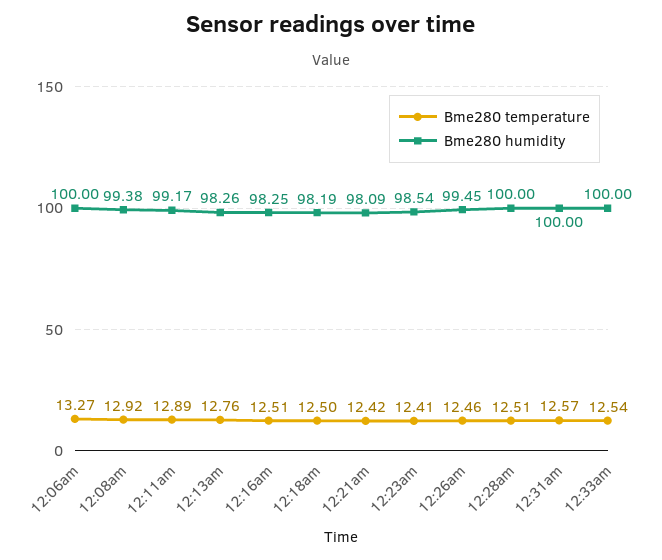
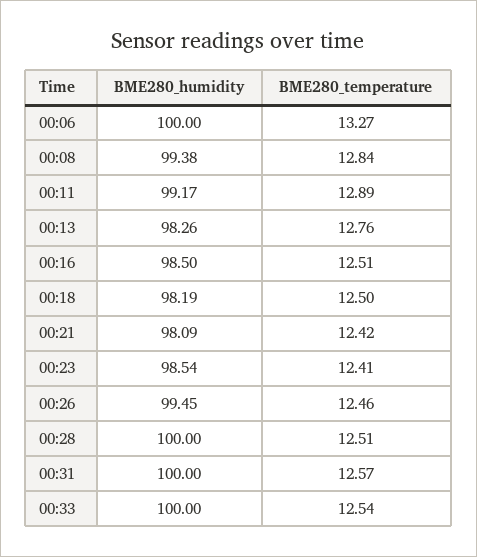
Bme280 temperature, 12:08am: 12.92 -> 12.84
Bme280 humidity, 12:16am: 98.25 -> 98.5

